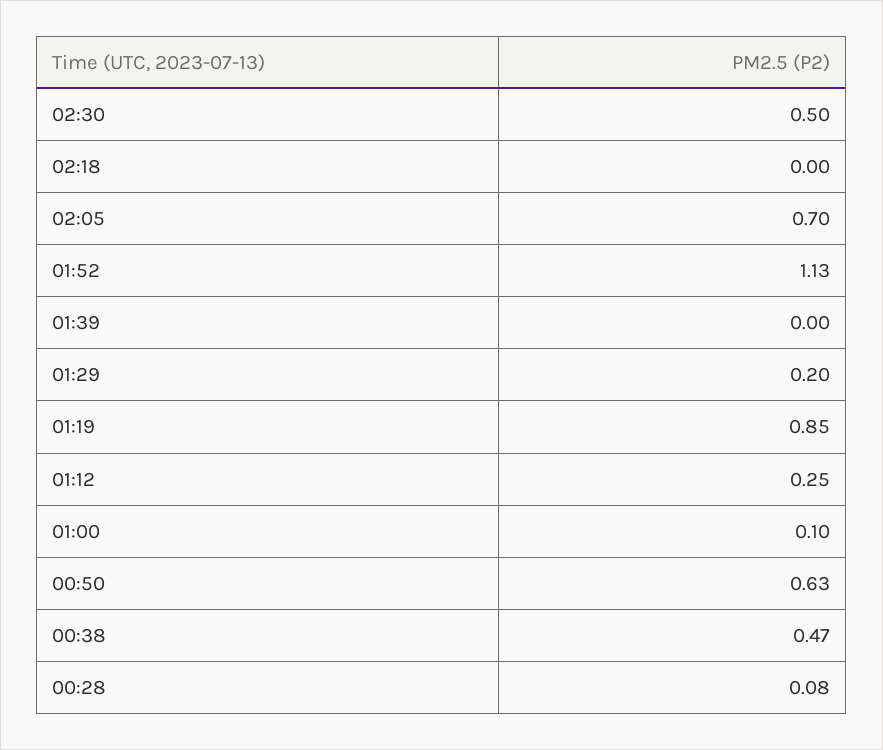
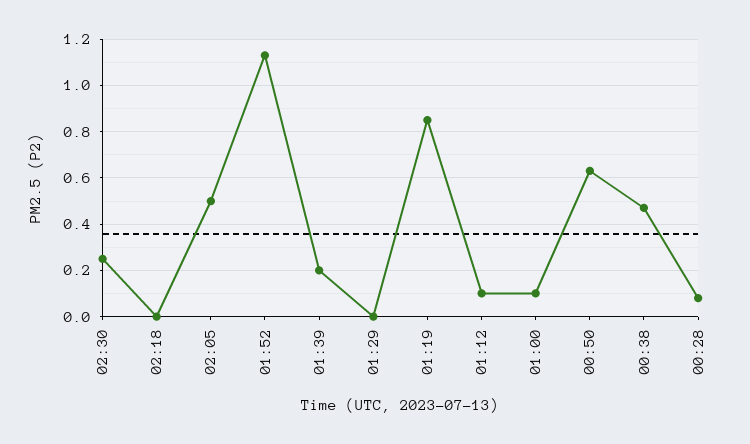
02:30: 0.5 -> 0.25
02:05: 0.7 -> 0.5
01:39: 0 -> 0.2
01:29: 0.2 -> 0
01:12: 0.25 -> 0.1

